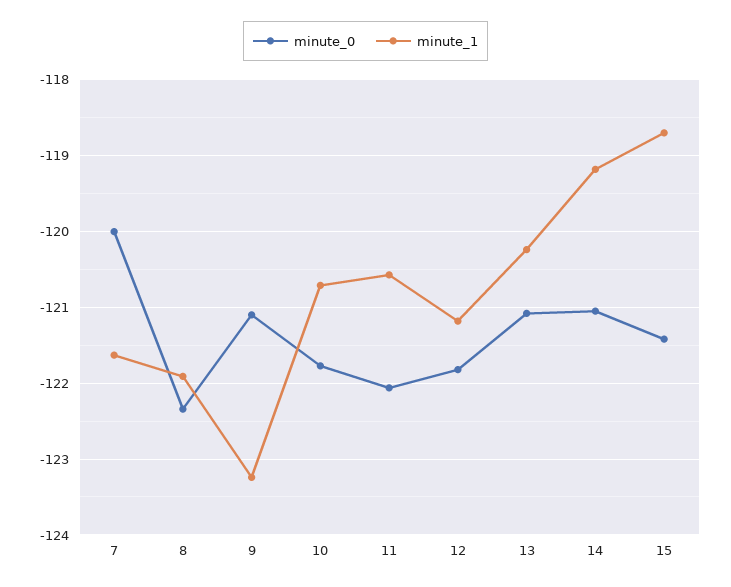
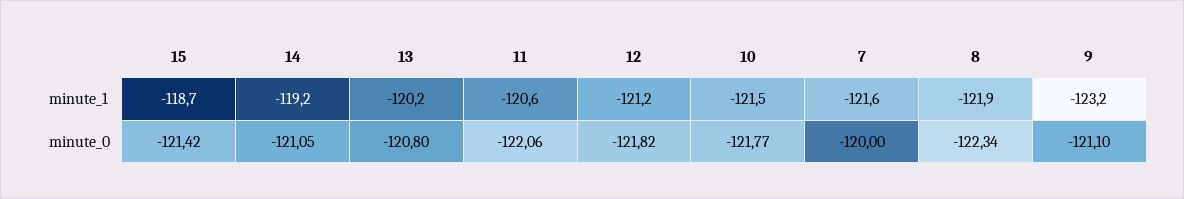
minute_1, 10: -120.7 -> -121.5
minute_0, 13: -121.1 -> -120.8

